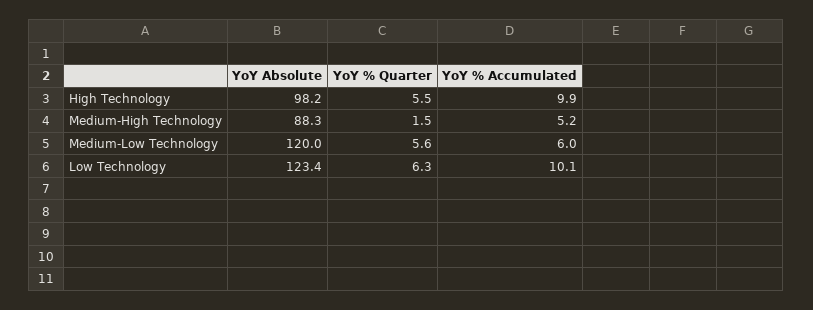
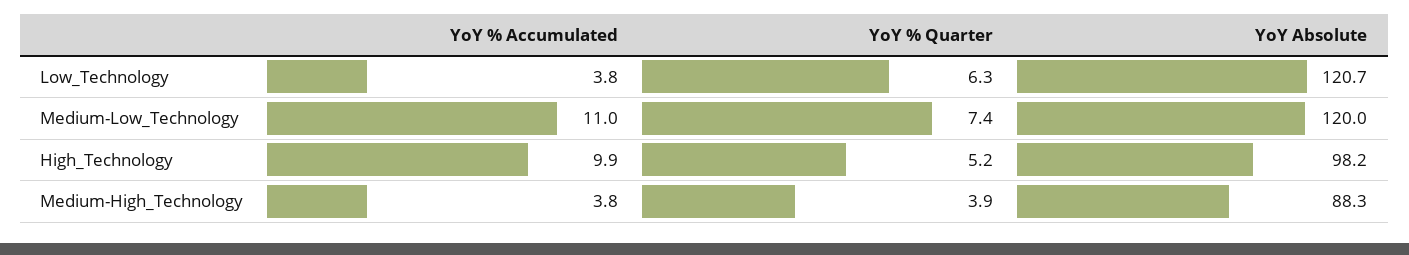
YoY % Quarter, High Technology: 5.5 -> 5.2
YoY % Quarter, Medium-High Technology: 1.5 -> 3.9
YoY % Accumulated, Medium-High Technology: 5.2 -> 3.8
YoY % Quarter, Medium-Low Technology: 5.6 -> 7.4
YoY % Accumulated, Medium-Low Technology: 6 -> 11
YoY Absolute, Low Technology: 123.4 -> 120.7
YoY % Accumulated, Low Technology: 10.1 -> 3.8

